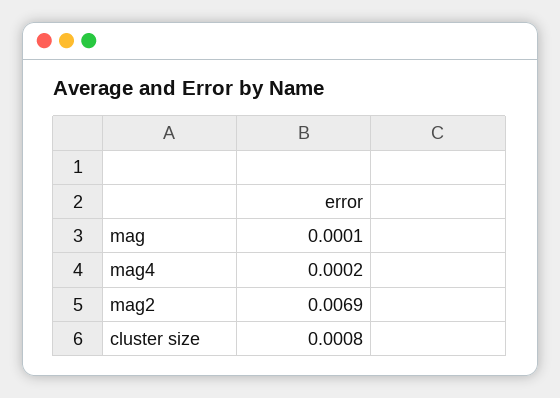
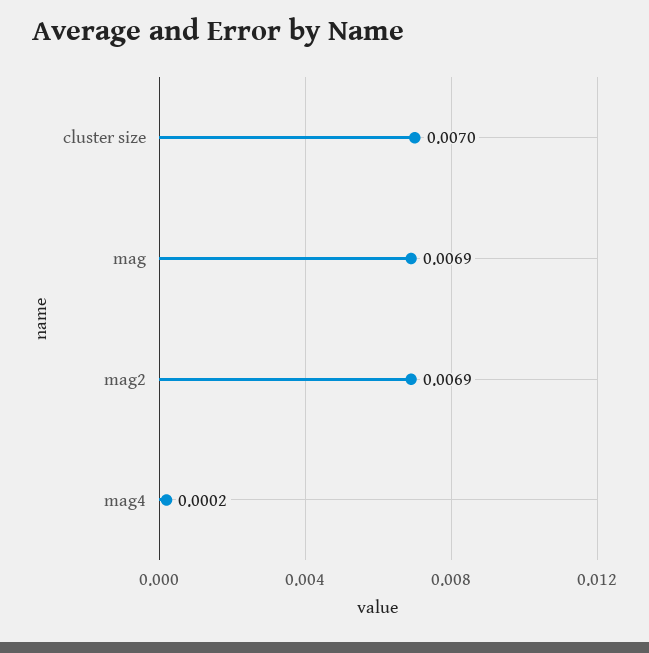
mag: 0.0001 -> 0.0069
cluster size: 0.0008 -> 0.007

